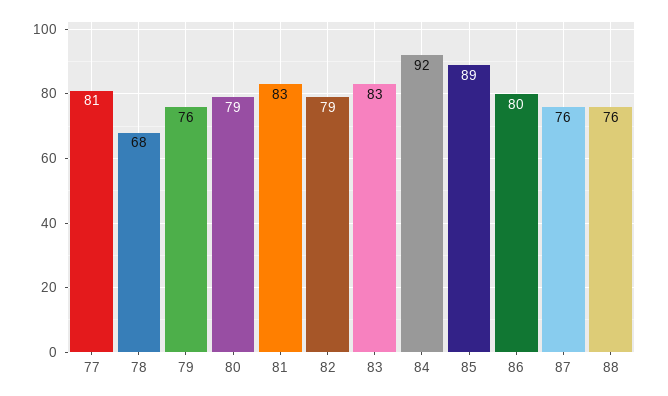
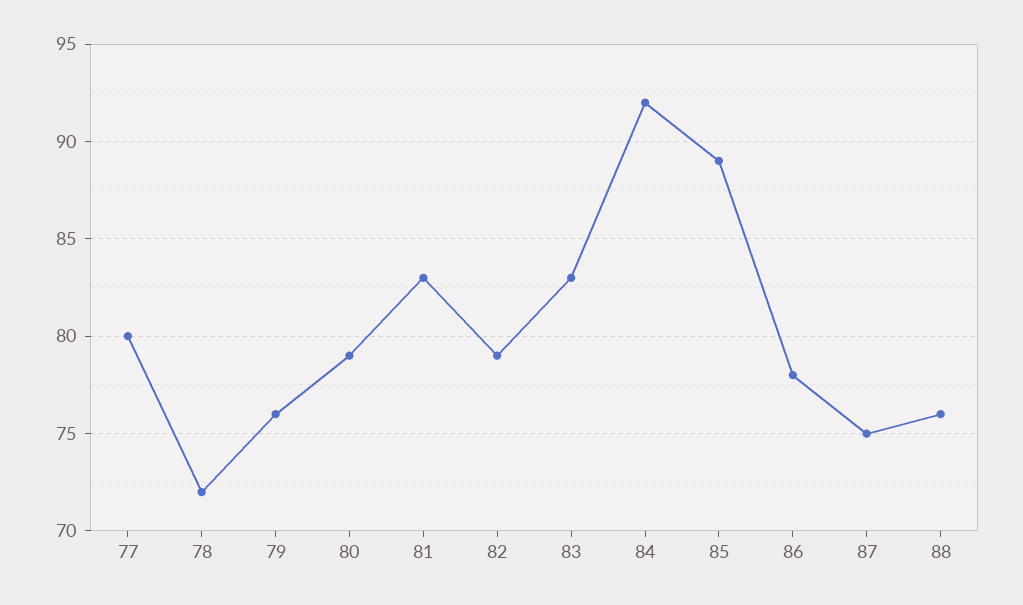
77: 81 -> 80
78: 68 -> 72
86: 80 -> 78
87: 76 -> 75

